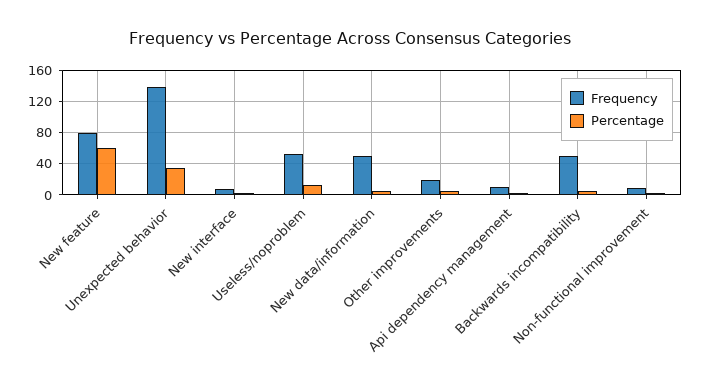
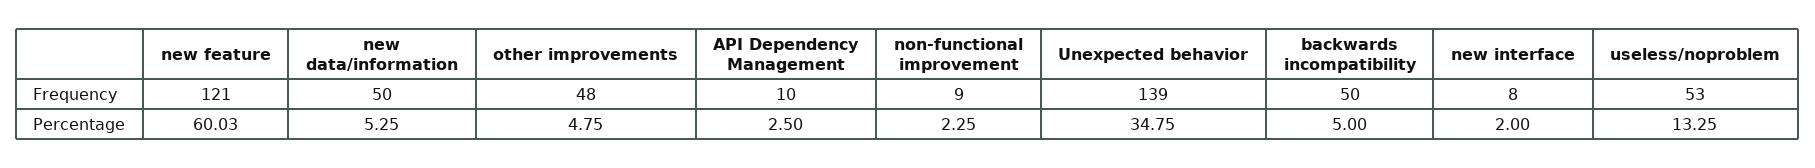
Frequency, New feature: 80 -> 121
Frequency, Other improvements: 20 -> 48

